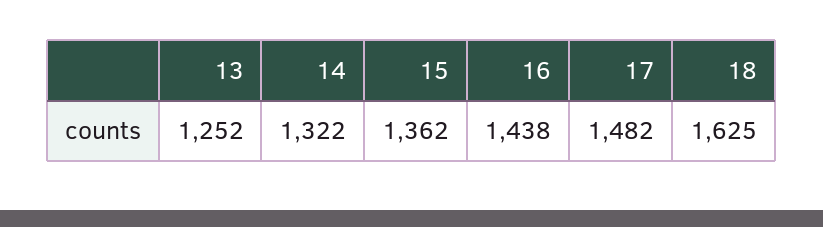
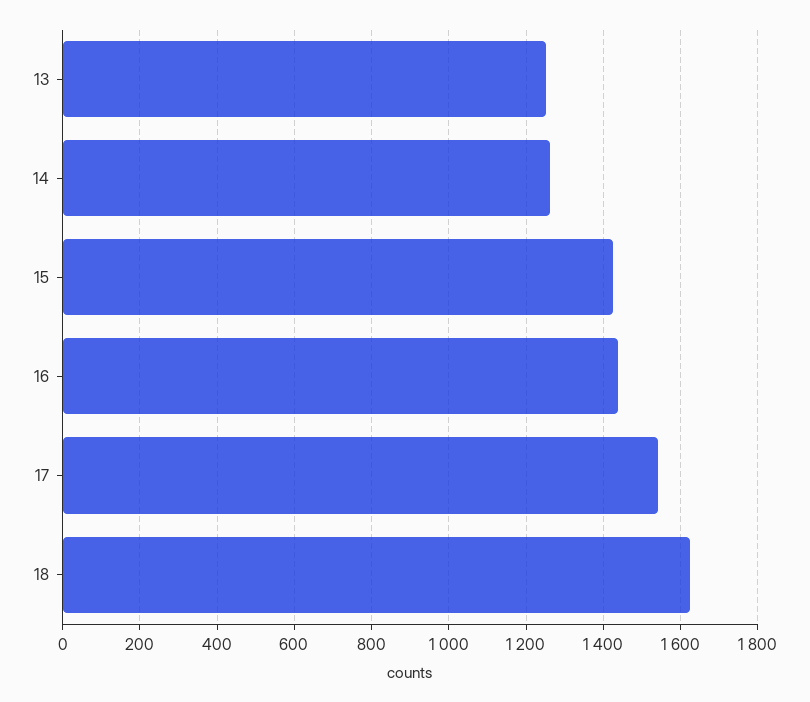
14: 1322 -> 1260
15: 1362 -> 1420
17: 1482 -> 1540

